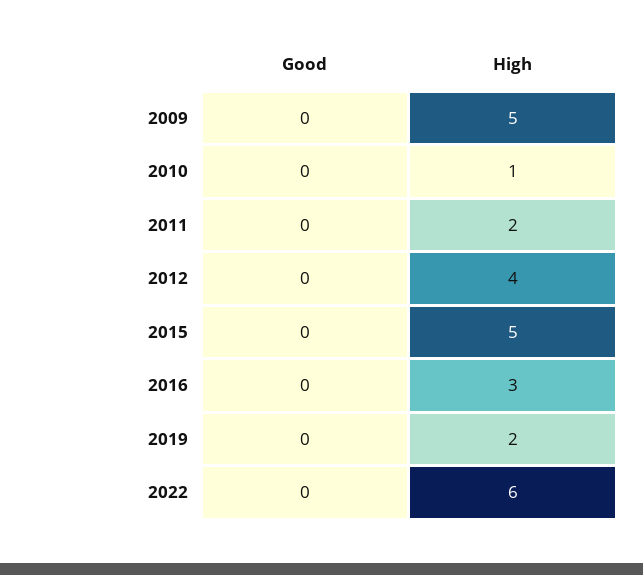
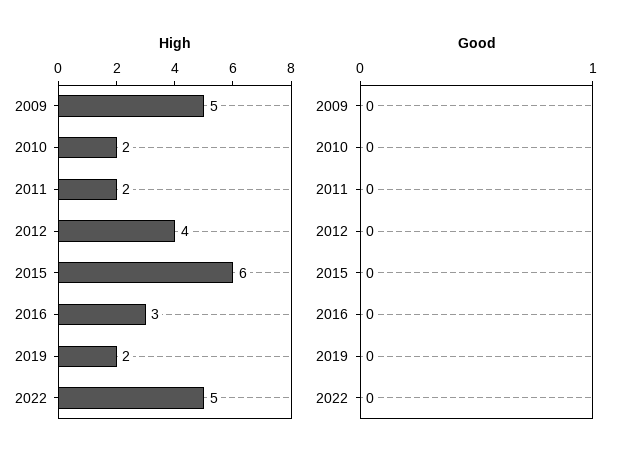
High, 2010: 1 -> 2
High, 2015: 5 -> 6
High, 2022: 6 -> 5

